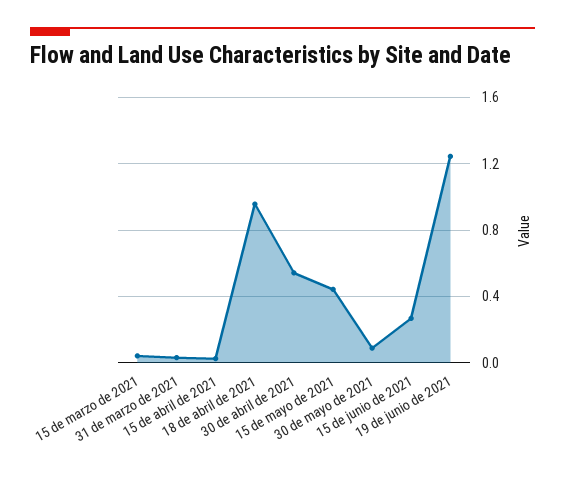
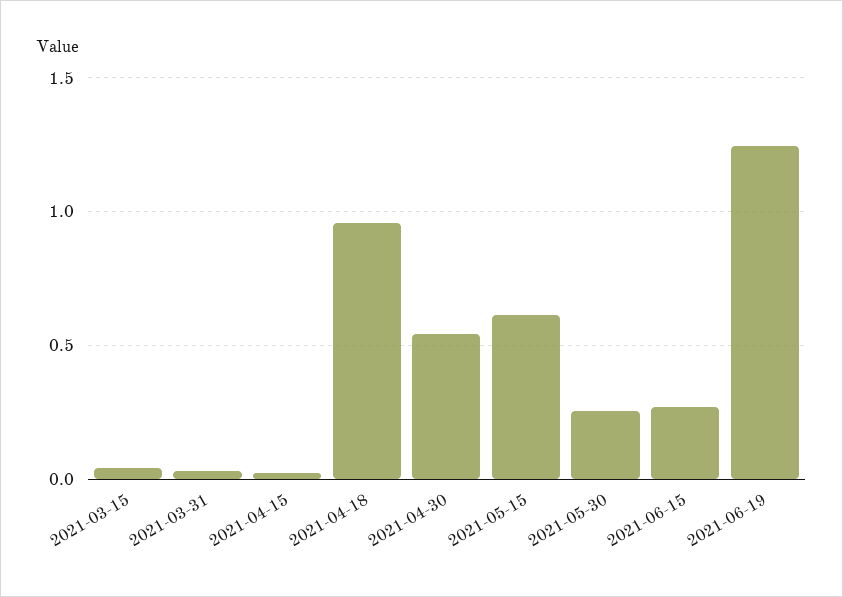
15 de mayo de 2021: 0.45 -> 0.6
30 de mayo de 2021: 0.1 -> 0.25

